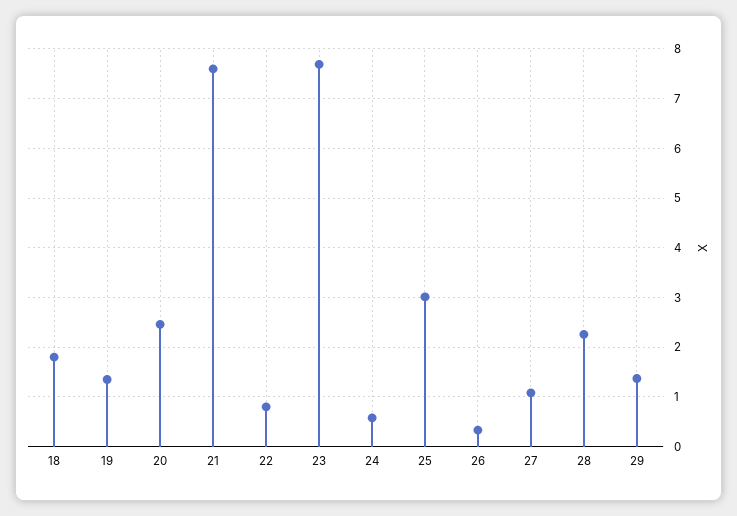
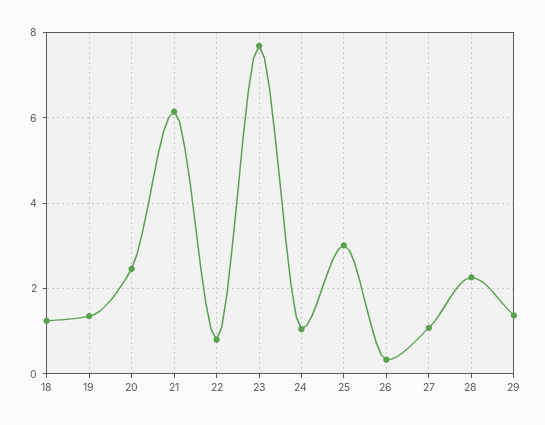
18: 1.8 -> 1.2
21: 7.6 -> 6.2
24: 0.6 -> 1

